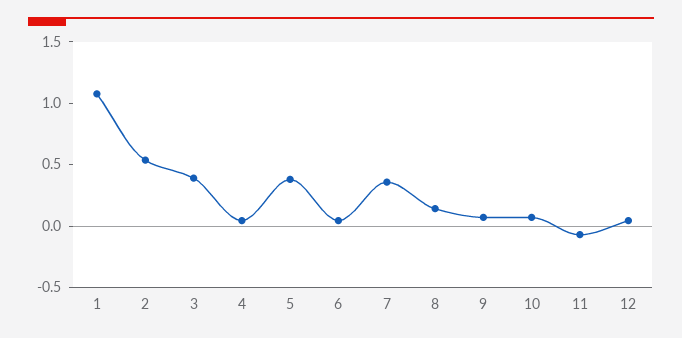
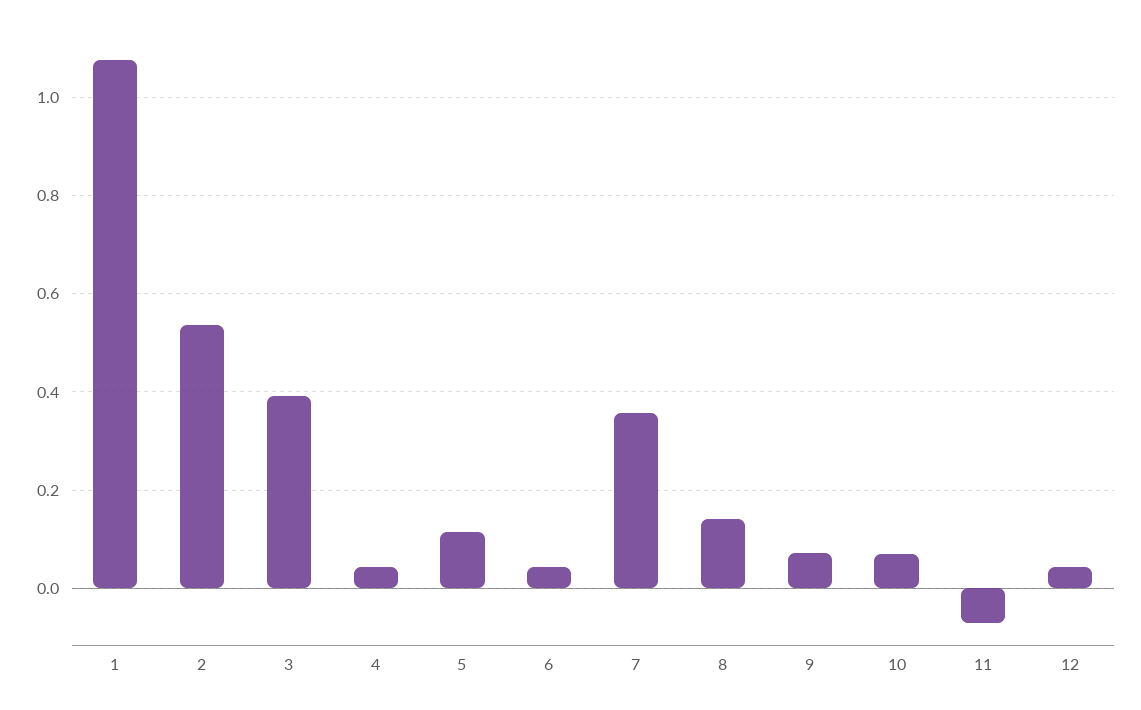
5: 0.4 -> 0.12

